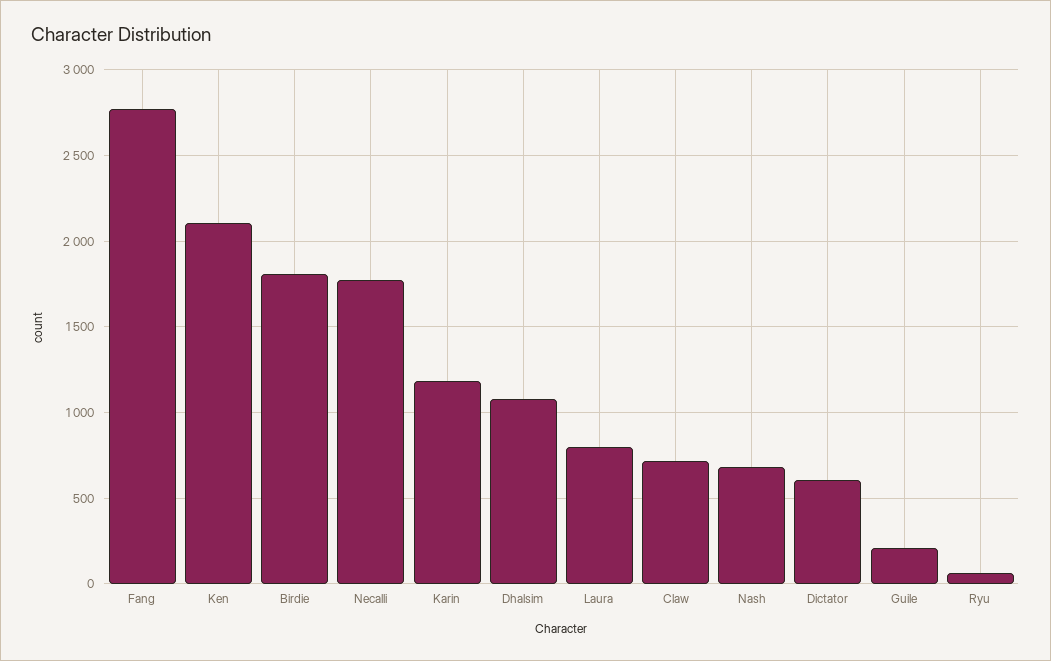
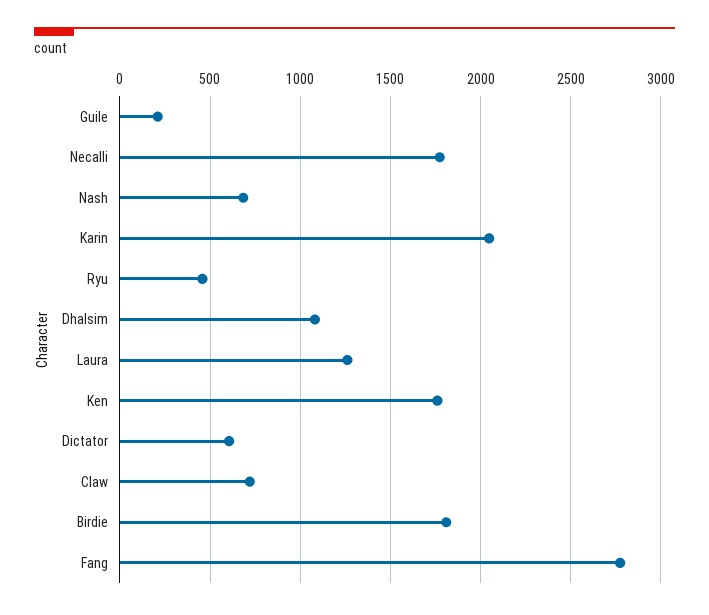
Ken: 2100 -> 1750
Karin: 1200 -> 2050
Laura: 800 -> 1250
Ryu: 50 -> 450

